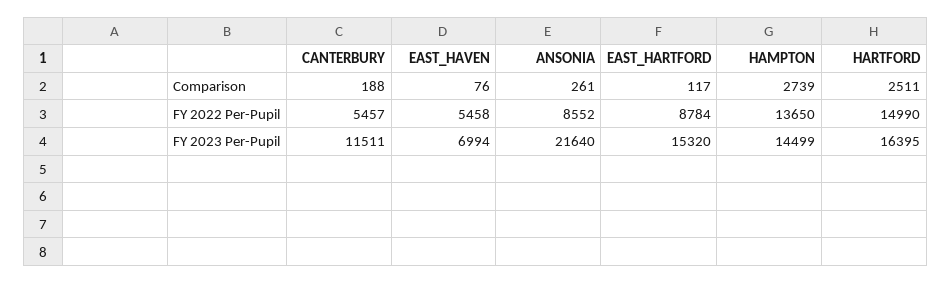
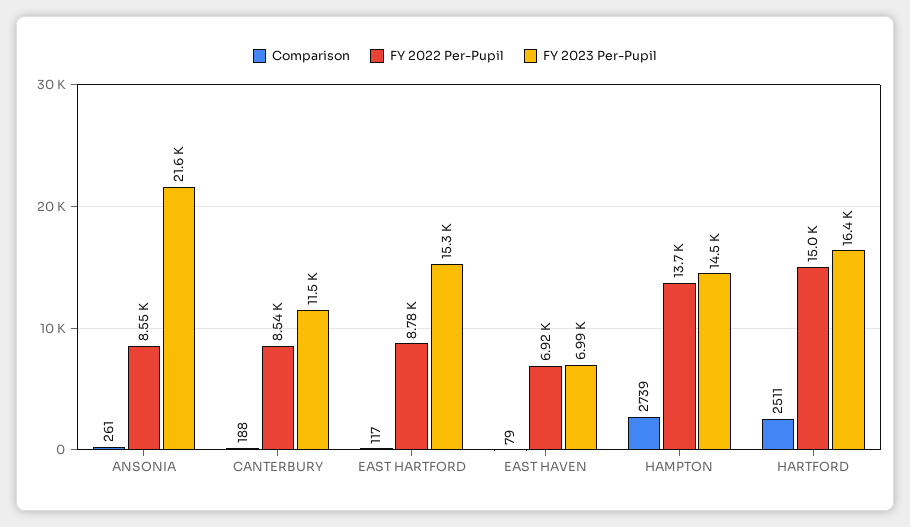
Comparison, EAST_HAVEN: 76 -> 79
FY 2022 Per-Pupil, CANTERBURY: 5457 -> 8540
FY 2022 Per-Pupil, EAST_HAVEN: 5458 -> 6920

